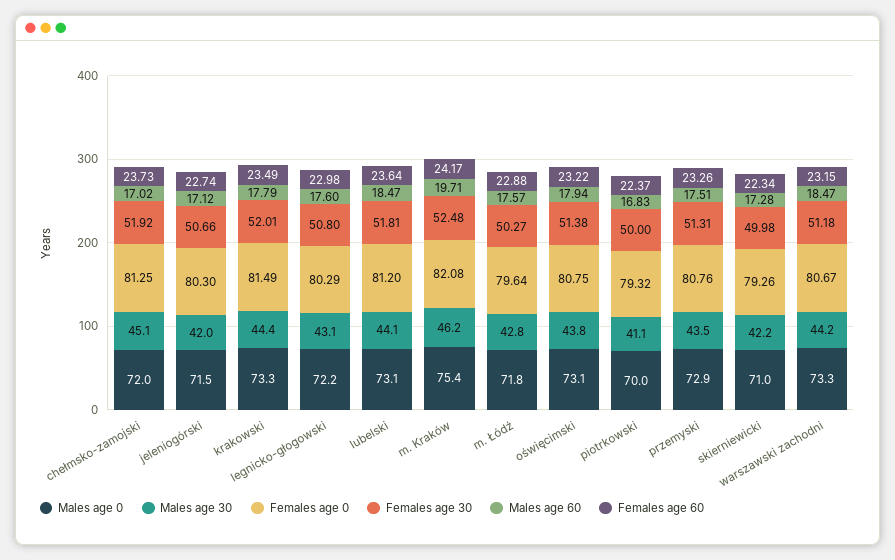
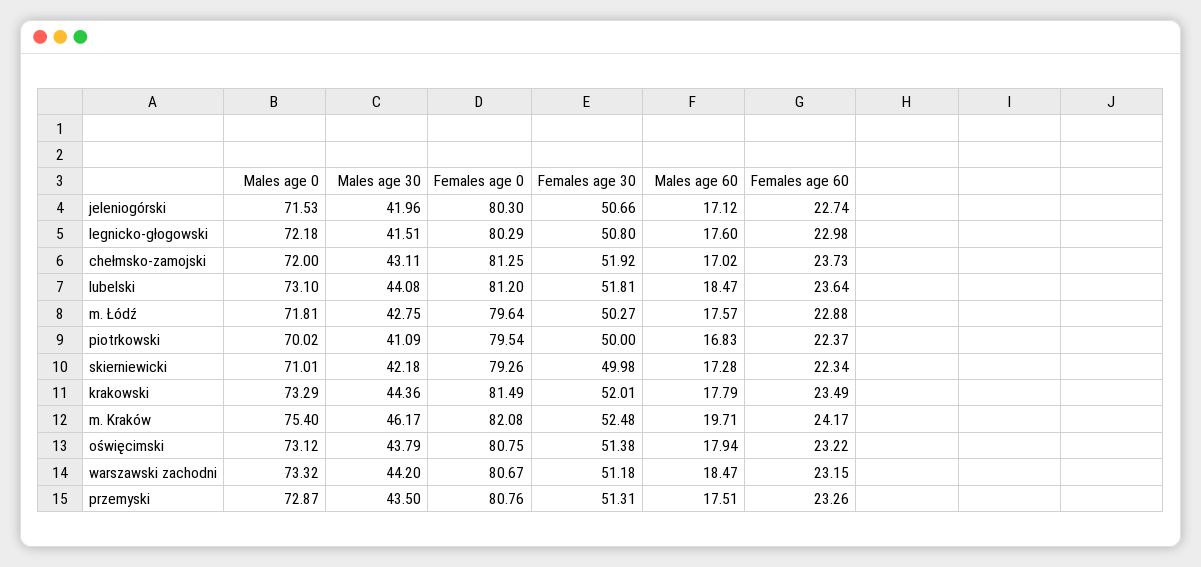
Males age 30, chełmsko-zamojski: 45.1 -> 43.11
Males age 30, legnicko-głogowski: 43.1 -> 41.51
Females age 0, piotrkowski: 79.32 -> 79.54

